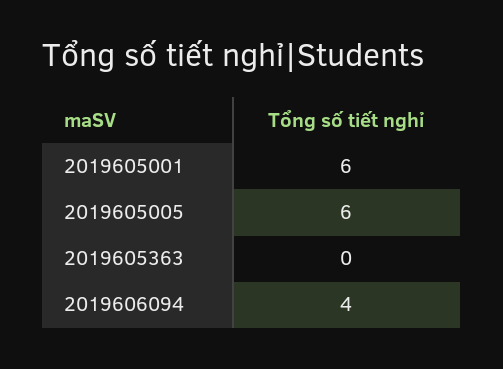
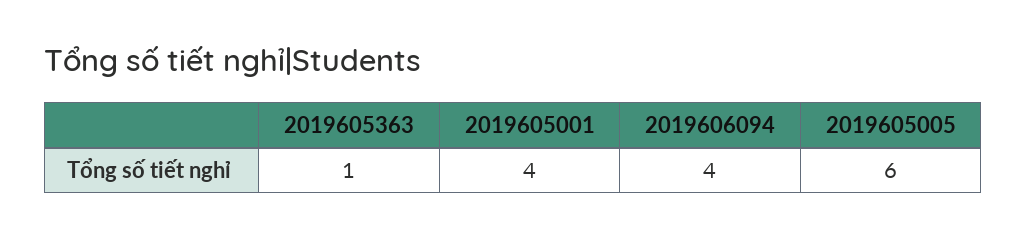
2019605001: 6 -> 4
2019605363: 0 -> 1

